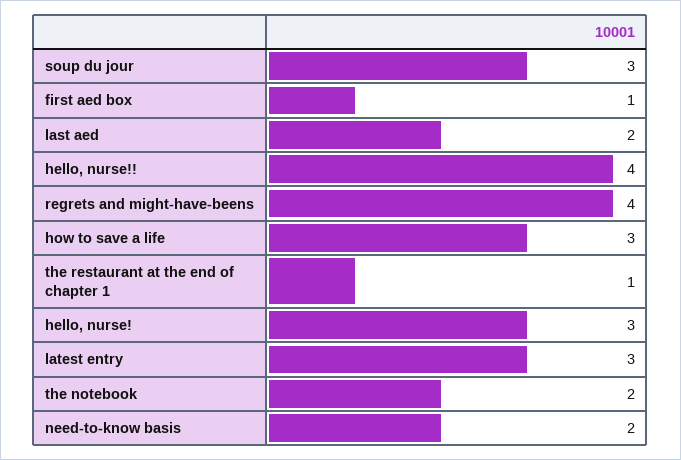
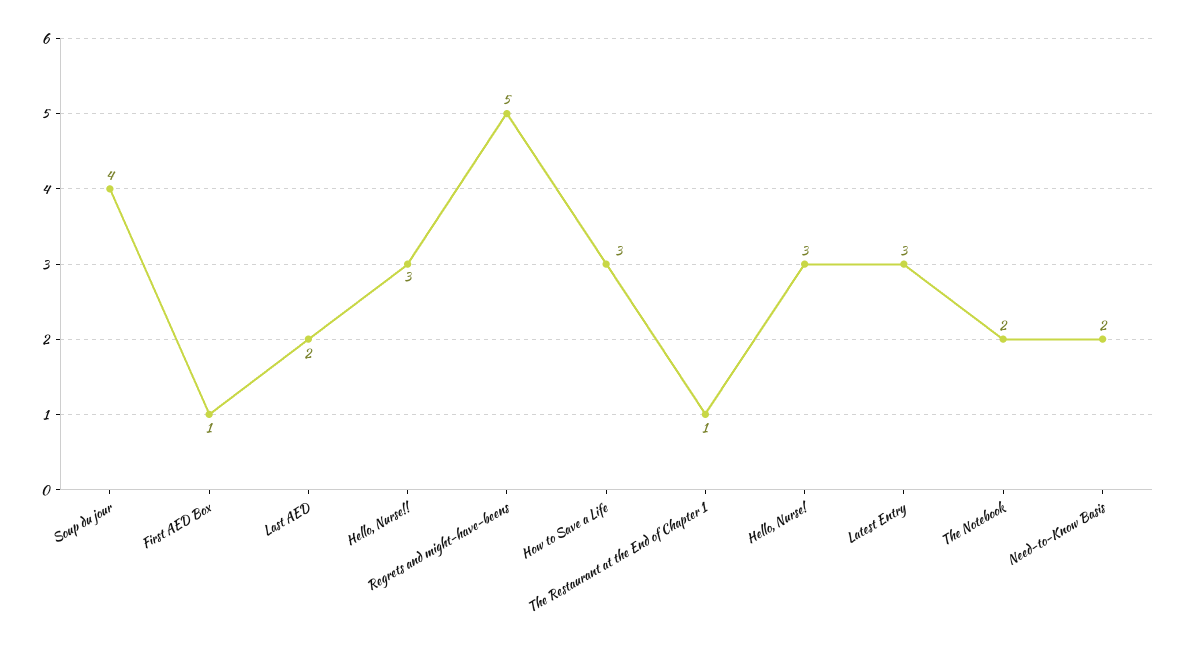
soup du jour: 3 -> 4
hello, nurse!!: 4 -> 3
regrets and might-have-beens: 4 -> 5

